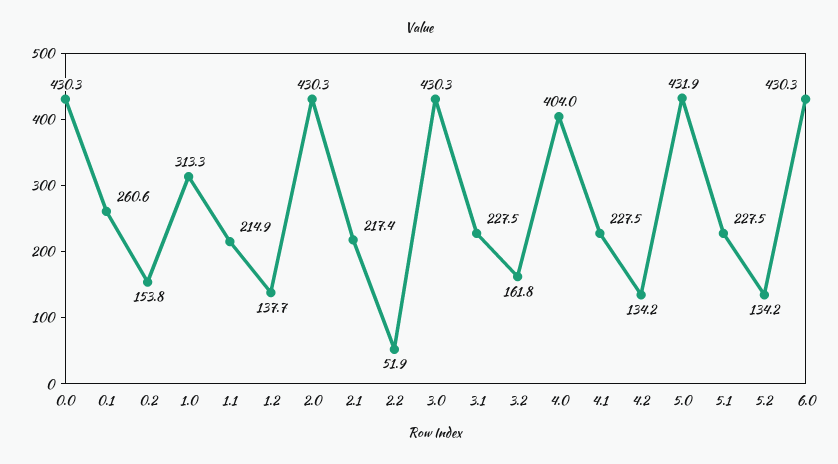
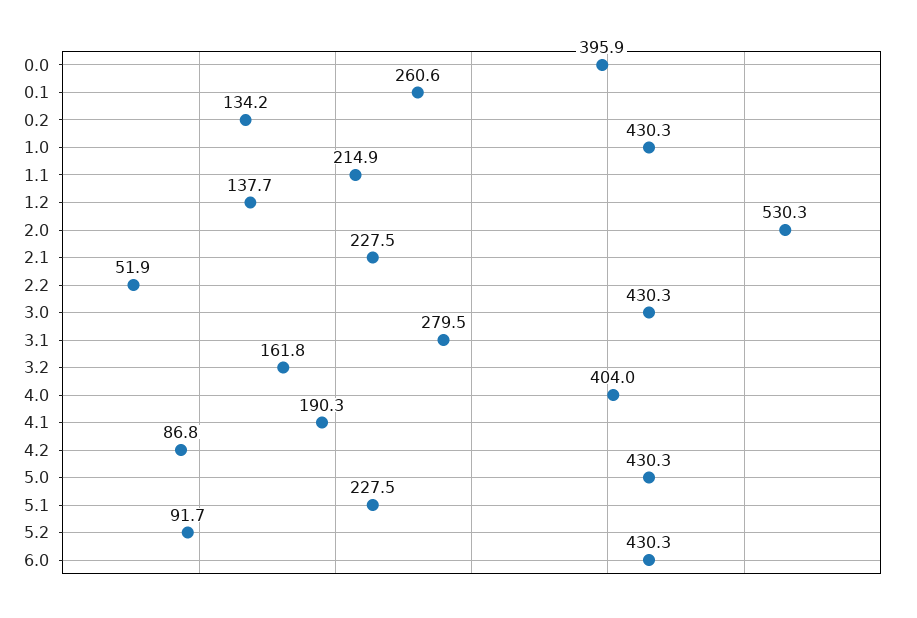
0.0: 430.3 -> 395.9
0.2: 153.8 -> 134.2
1.0: 313.3 -> 430.3
2.0: 430.3 -> 530.3
2.1: 217.4 -> 227.5
3.1: 227.5 -> 279.5
4.1: 227.5 -> 190.3
4.2: 134.2 -> 86.8
5.0: 431.9 -> 430.3
5.2: 134.2 -> 91.7

